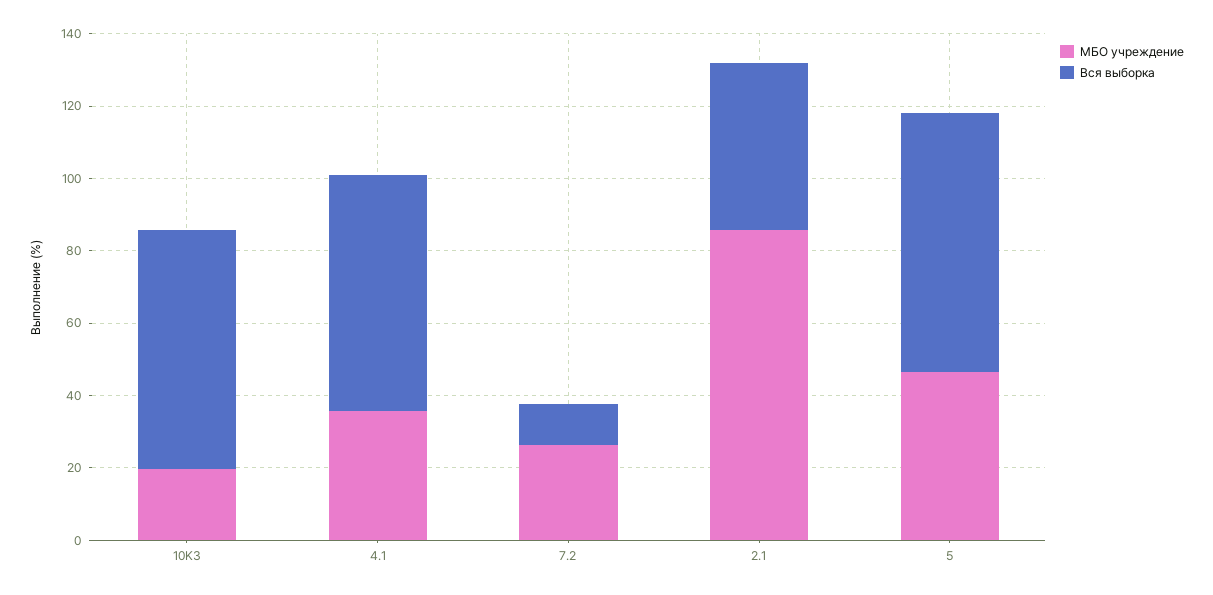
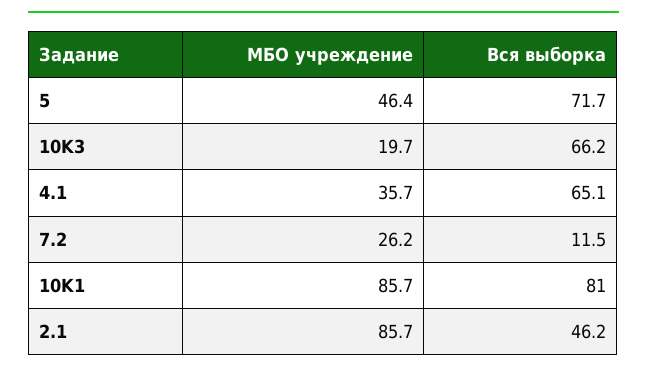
МБО учреждение, 10K1: none -> 85.7
Вся выборка, 10K1: none -> 81

